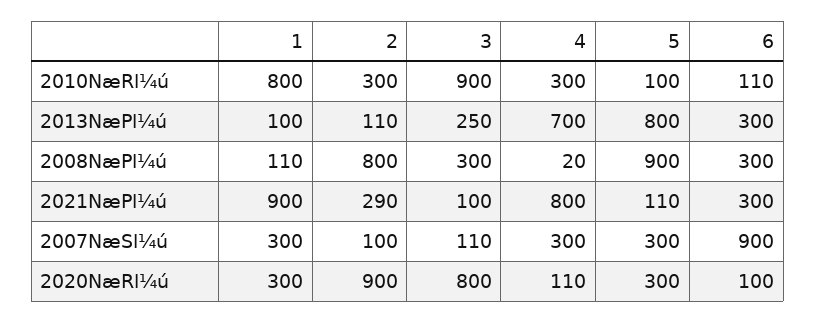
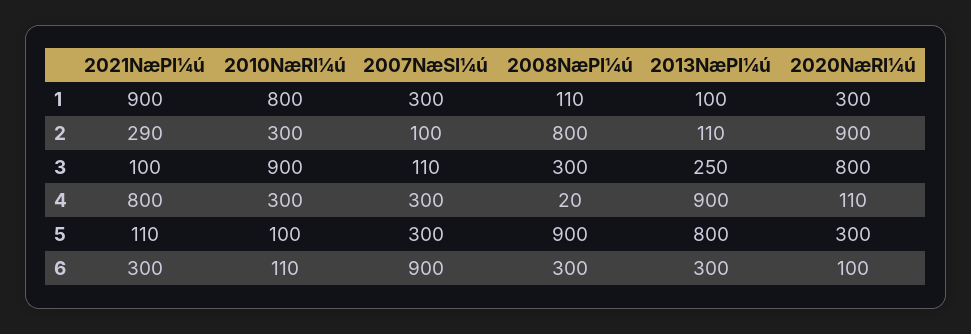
4, 2013NæPl¼ú: 700 -> 900

